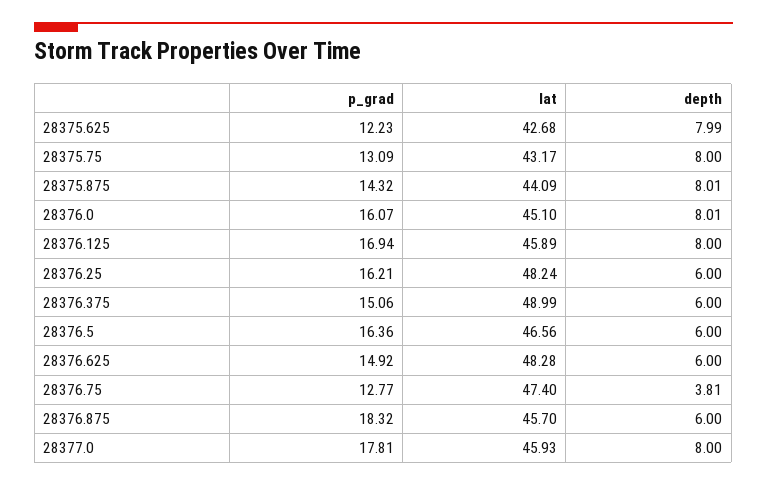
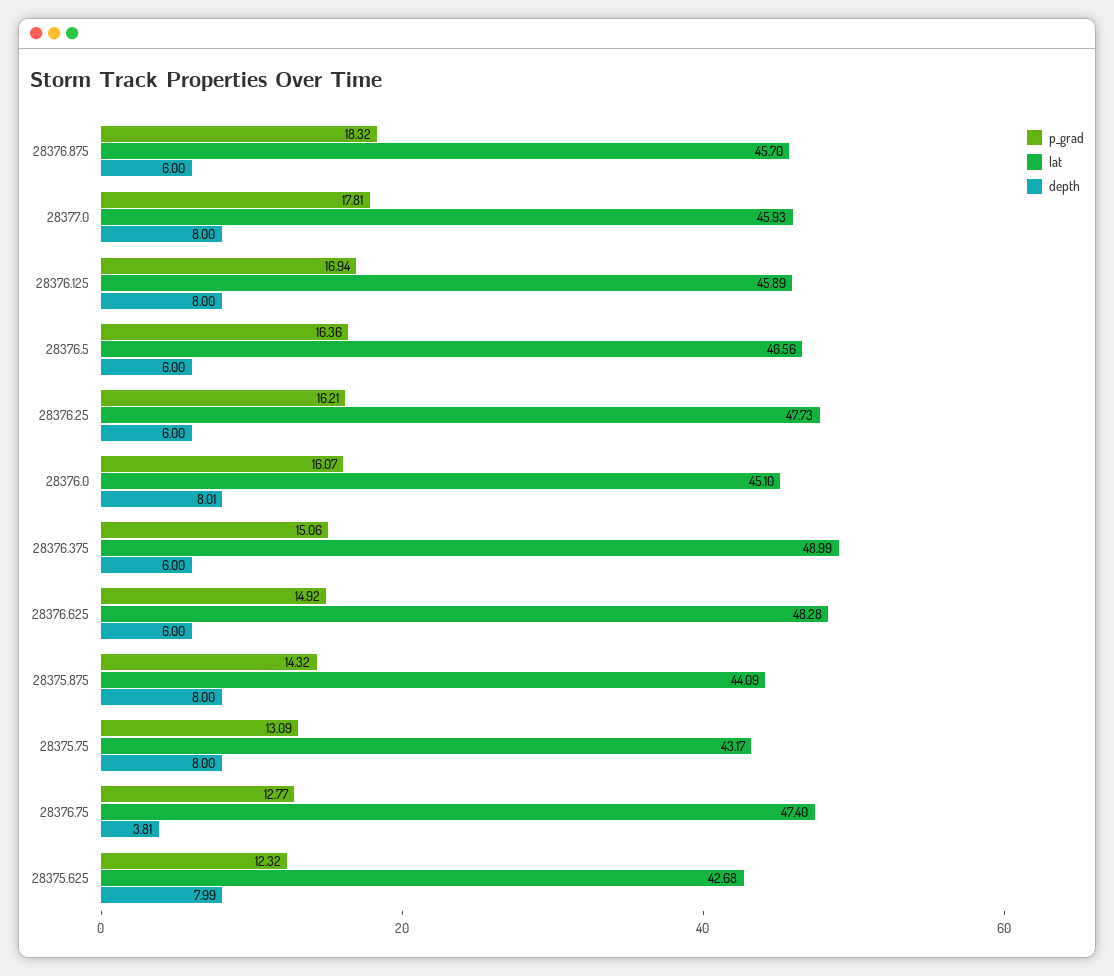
p_grad, 28375.625: 12.23 -> 12.32
depth, 28375.875: 8.01 -> 8
lat, 28376.25: 48.24 -> 47.73

